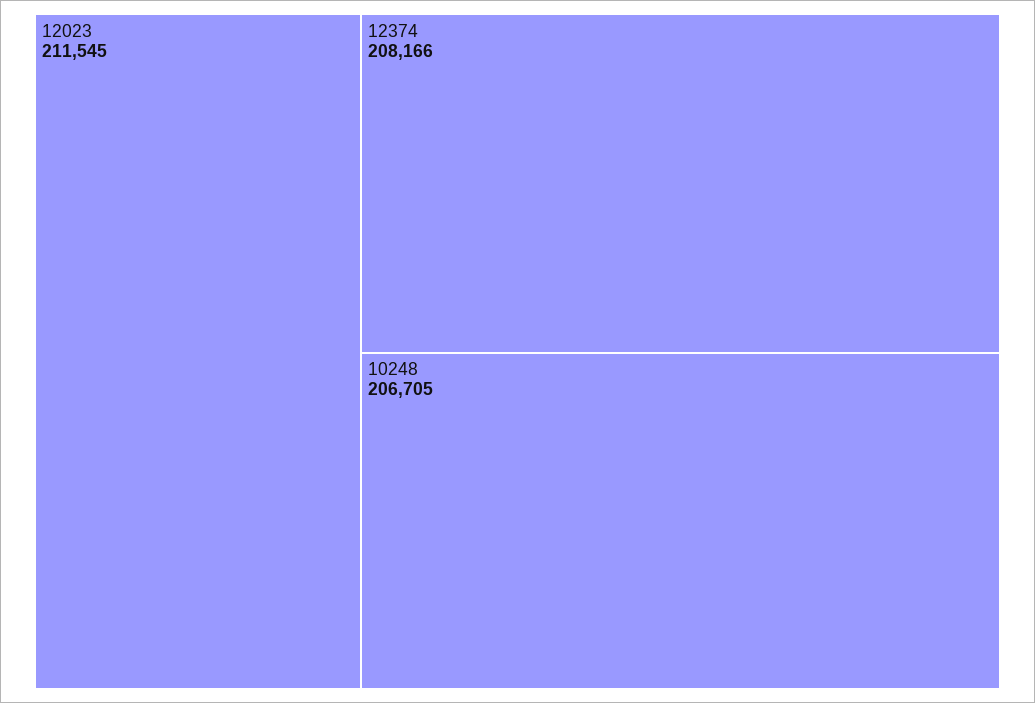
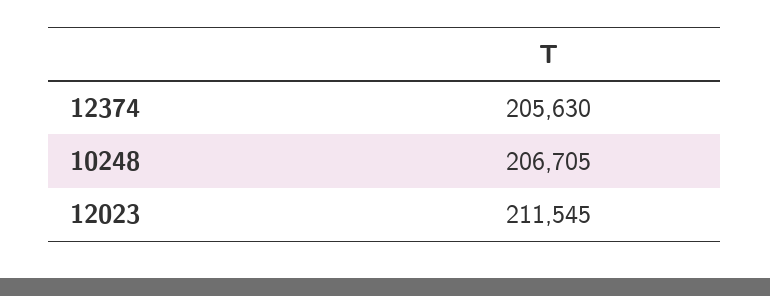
12374: 208166 -> 205630

